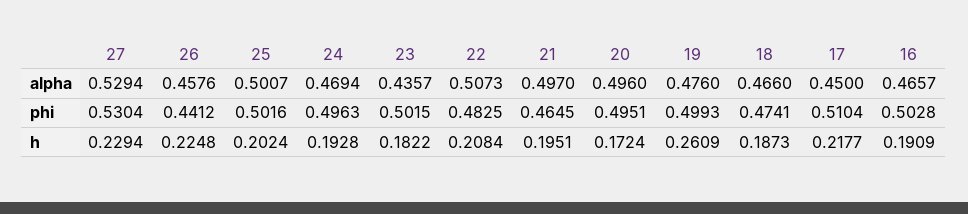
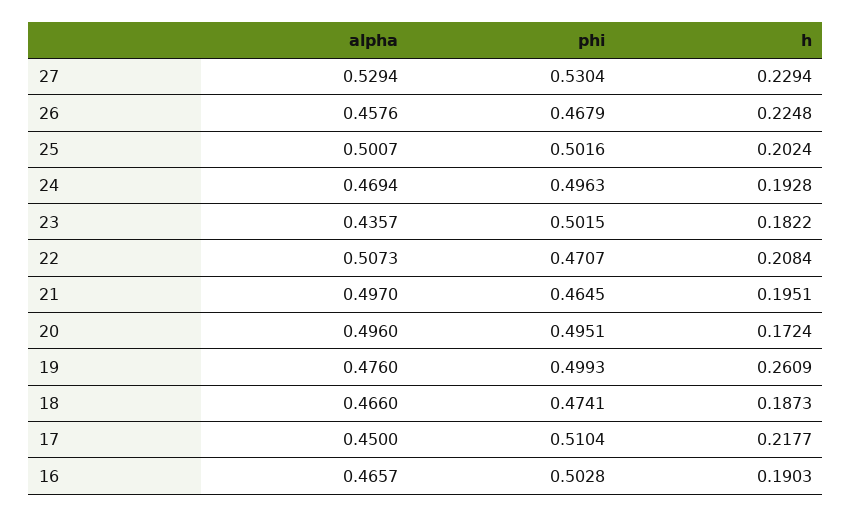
26, phi: 0.4412 -> 0.4679
22, phi: 0.4825 -> 0.4707
16, h: 0.1909 -> 0.1903

